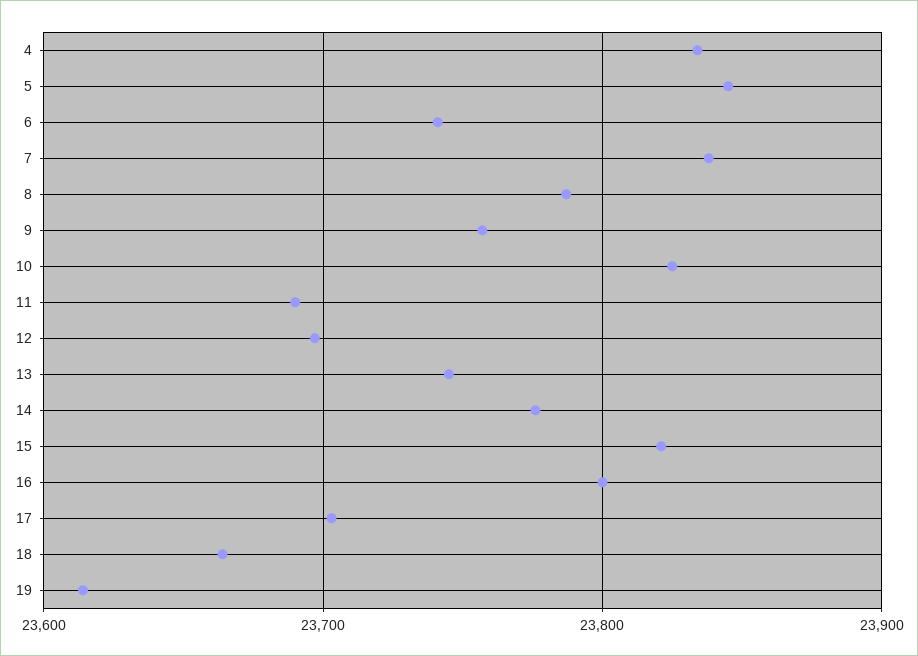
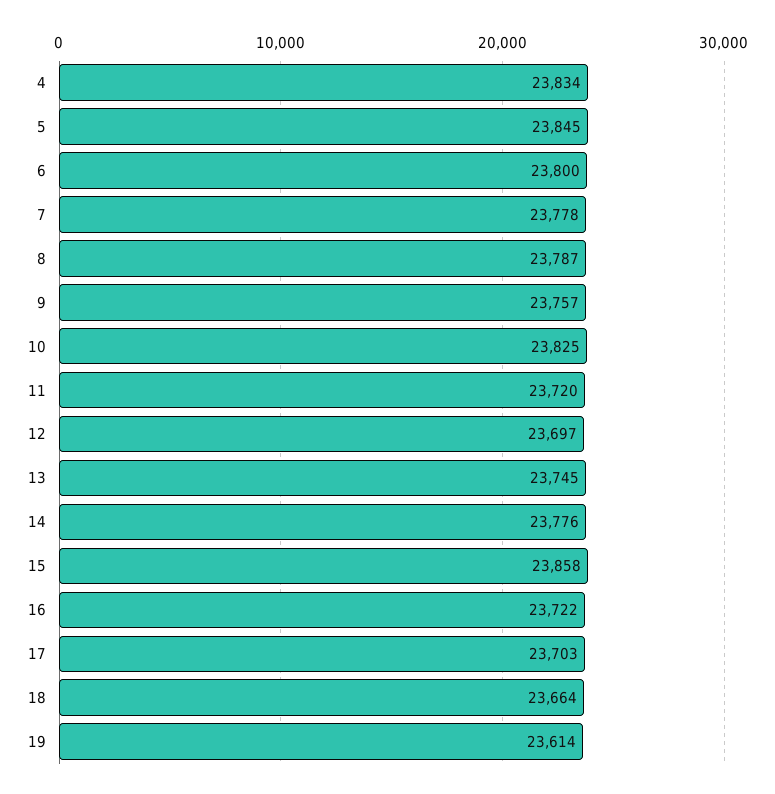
6: 23740 -> 23800
7: 23840 -> 23778
11: 23690 -> 23720
15: 23820 -> 23858
16: 23800 -> 23722

